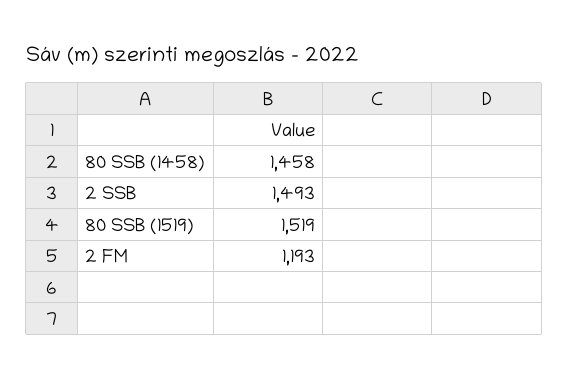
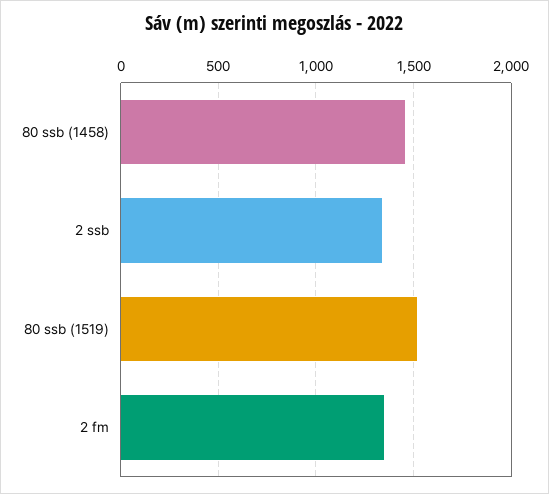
2 SSB: 1493 -> 1350
2 FM: 1193 -> 1350

